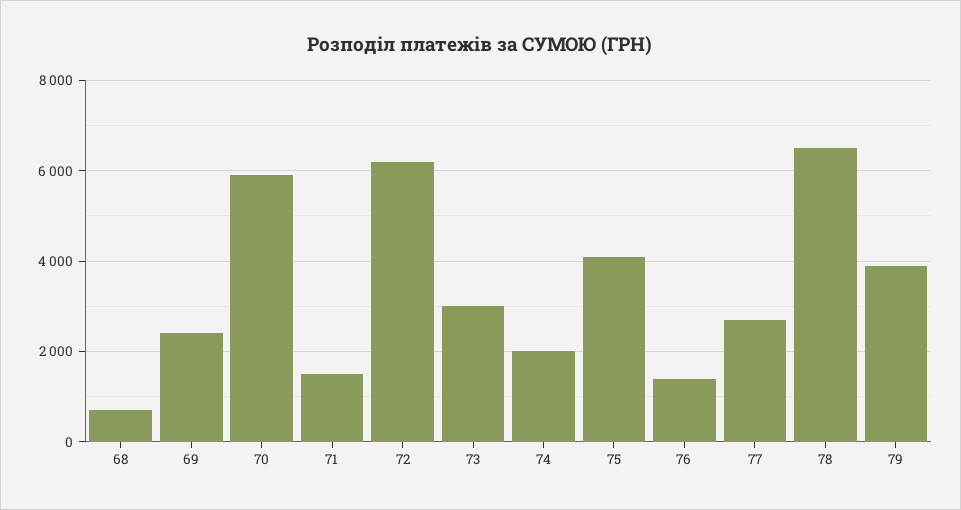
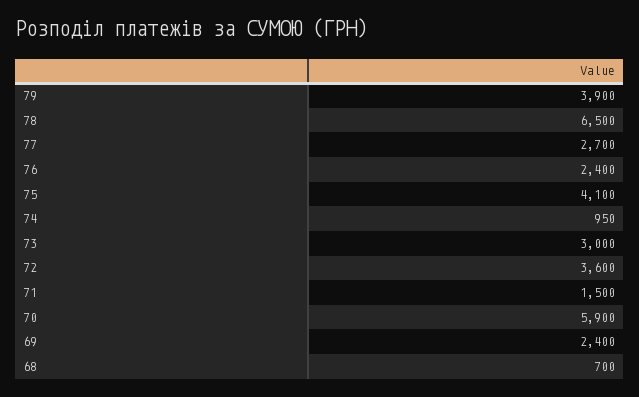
72: 6200 -> 3600
74: 2000 -> 950
76: 1400 -> 2400

